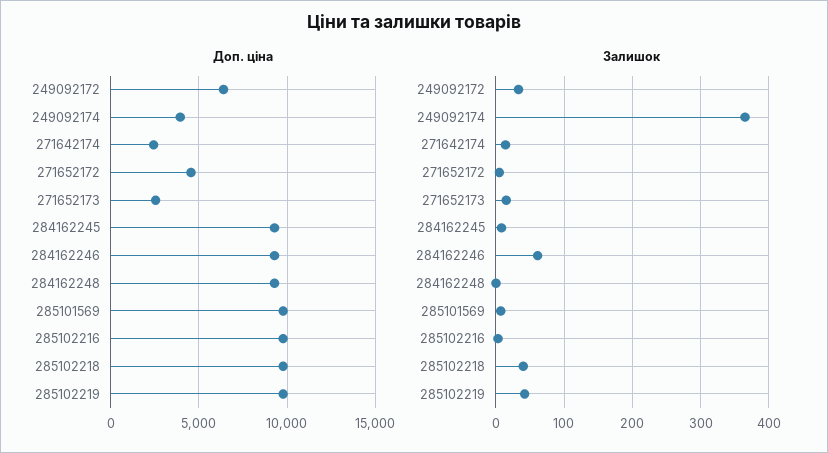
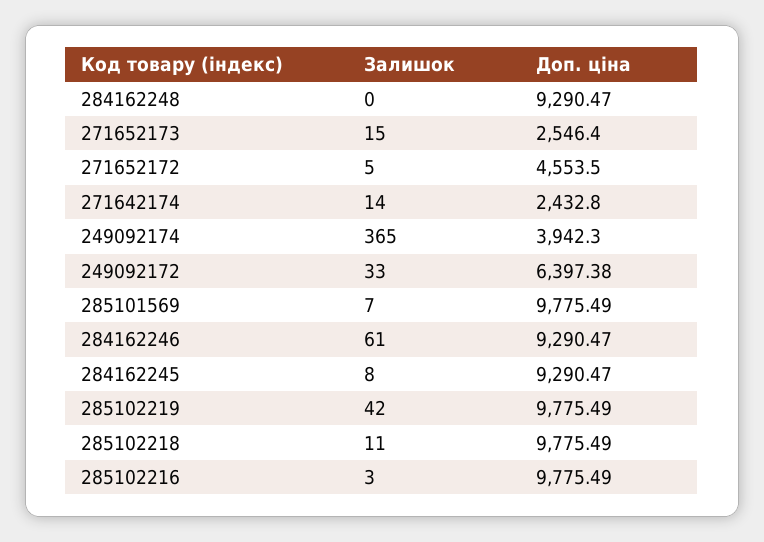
Залишок, 285102218: 40 -> 11

